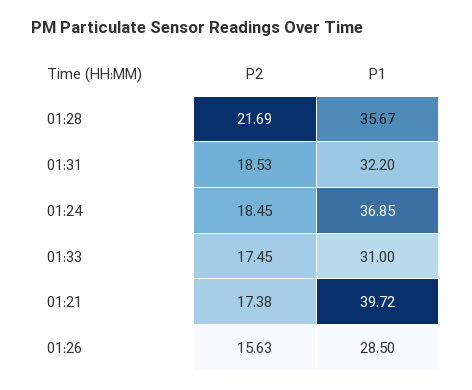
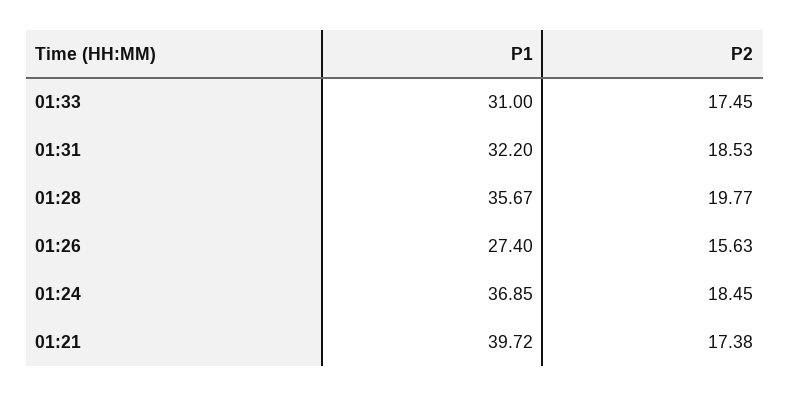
P2, 01:28: 21.69 -> 19.77
P1, 01:26: 28.5 -> 27.4

